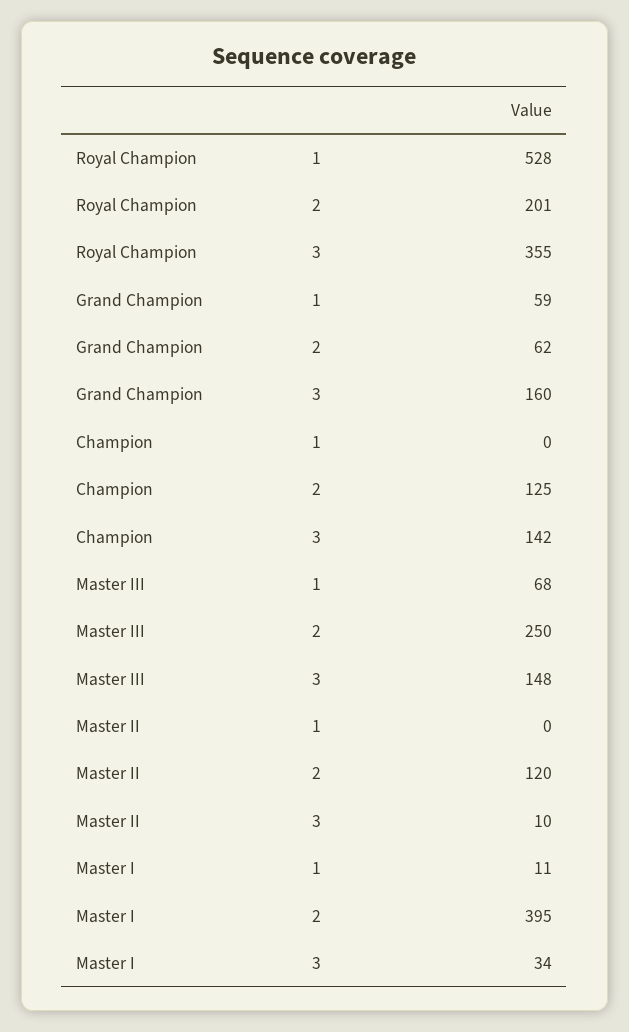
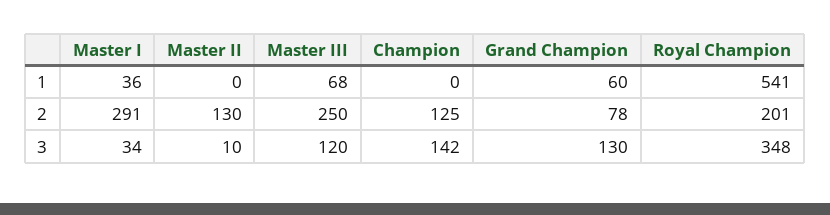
Royal Champion, 1: 528 -> 541
Royal Champion, 3: 355 -> 348
Grand Champion, 1: 59 -> 60
Grand Champion, 2: 62 -> 78
Grand Champion, 3: 160 -> 130
Master III, 3: 148 -> 120
Master II, 2: 120 -> 130
Master I, 1: 11 -> 36
Master I, 2: 395 -> 291

